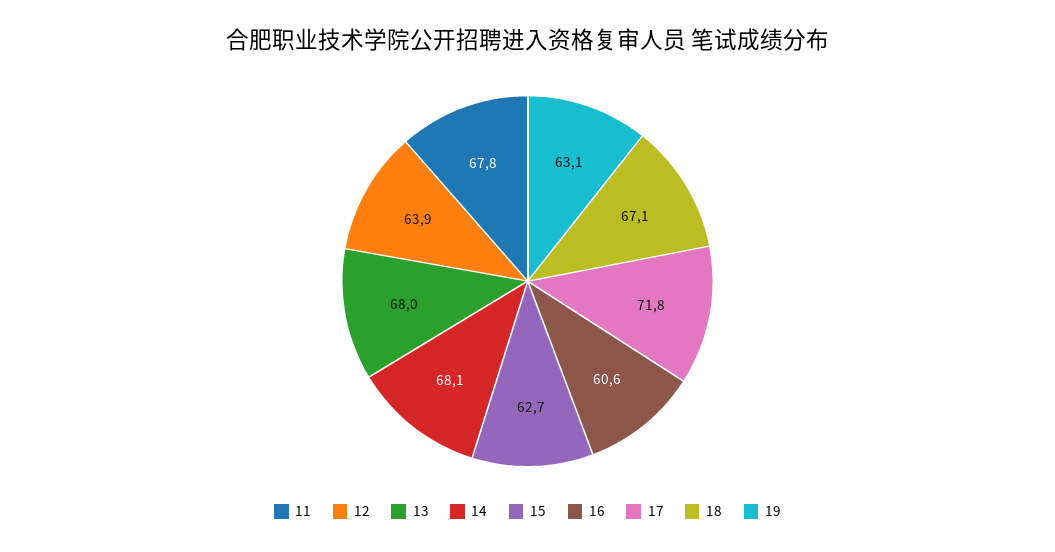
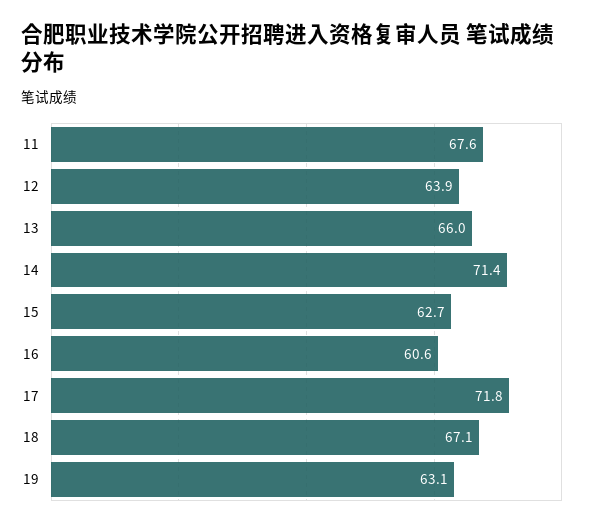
11: 67.8 -> 67.6
13: 68 -> 66
14: 68.1 -> 71.4

